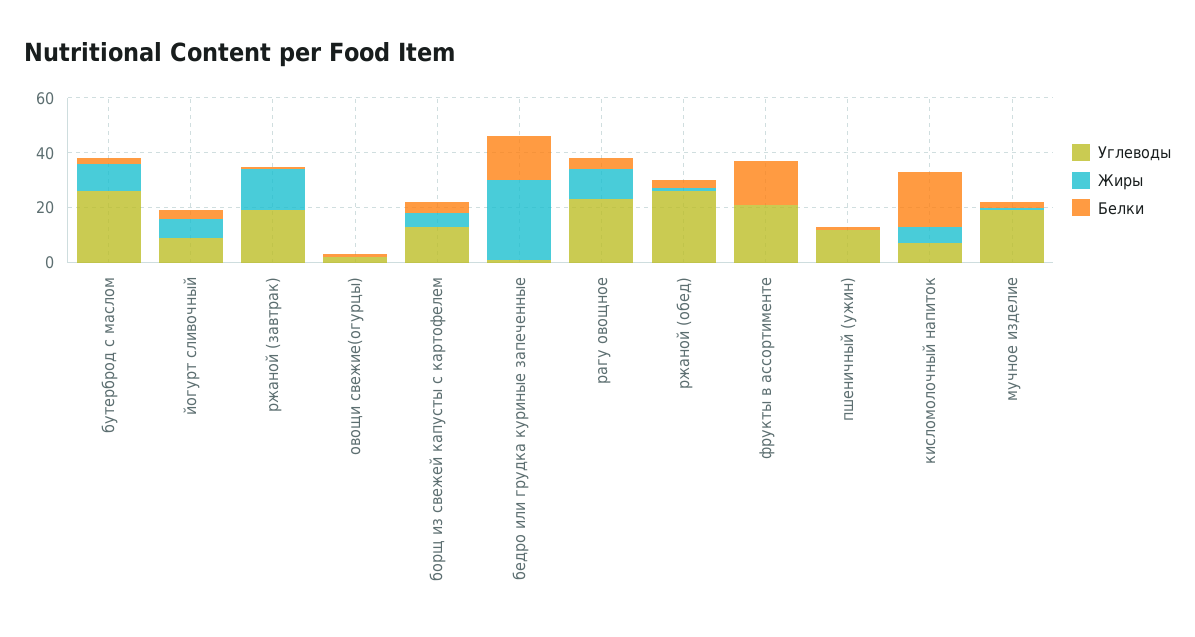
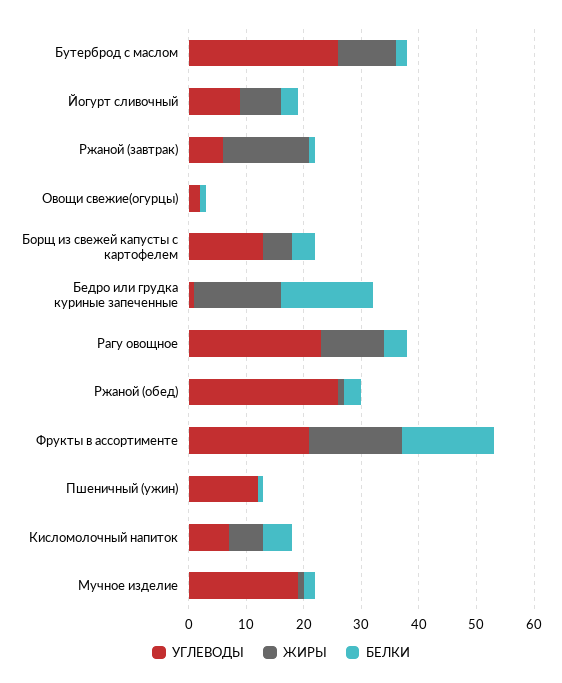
Углеводы, ржаной (завтрак): 20 -> 5
Жиры, бедро или грудка куриные запеченные: 30 -> 15
Жиры, фрукты в ассортименте: 0 -> 15
Белки, кисломолочный напиток: 20 -> 5

